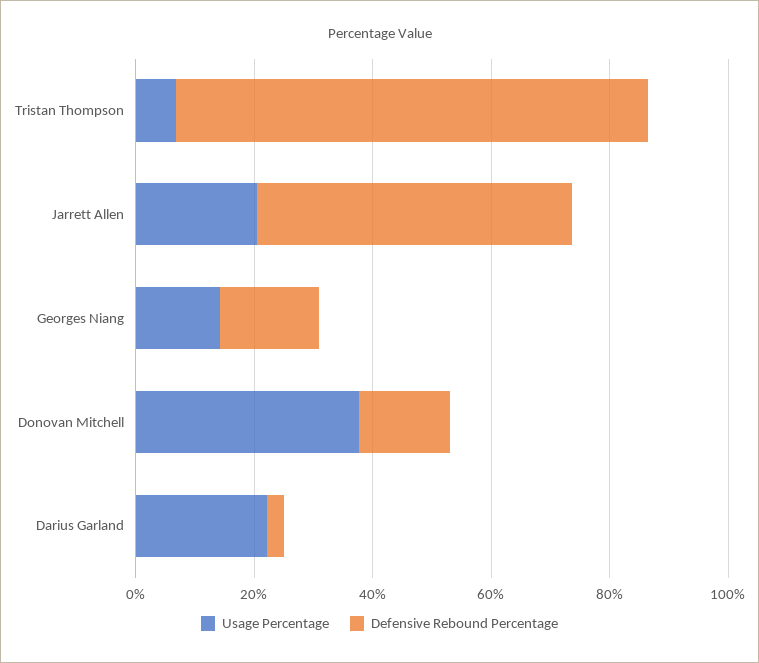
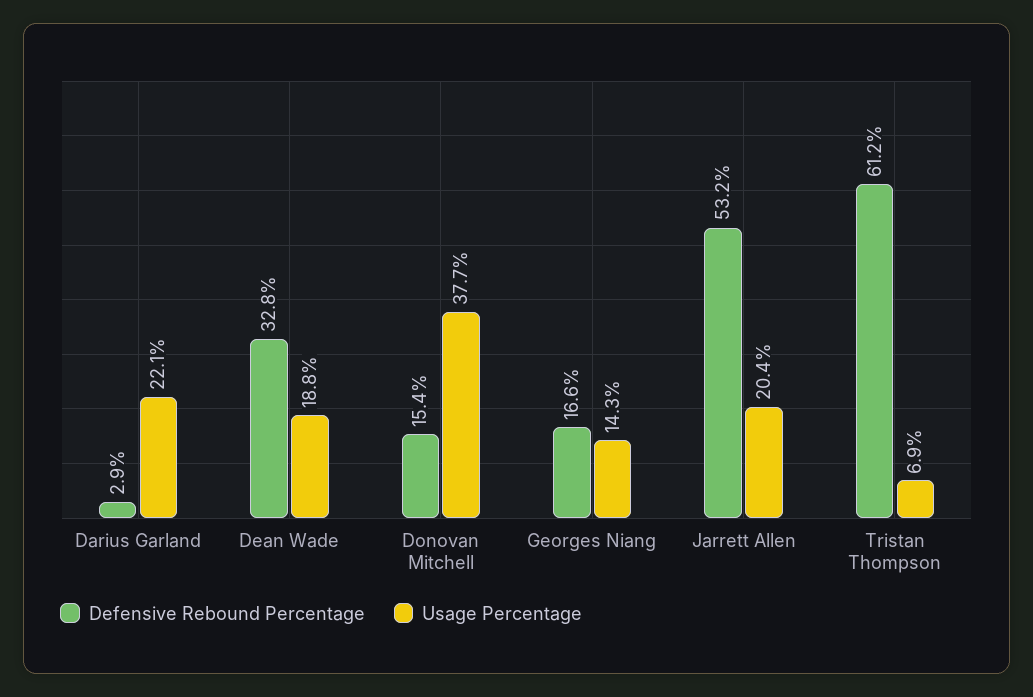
Defensive Rebound Percentage, Tristan Thompson: 80 -> 61.2
Defensive Rebound Percentage, Dean Wade: none -> 32.8
Usage Percentage, Dean Wade: none -> 18.8

